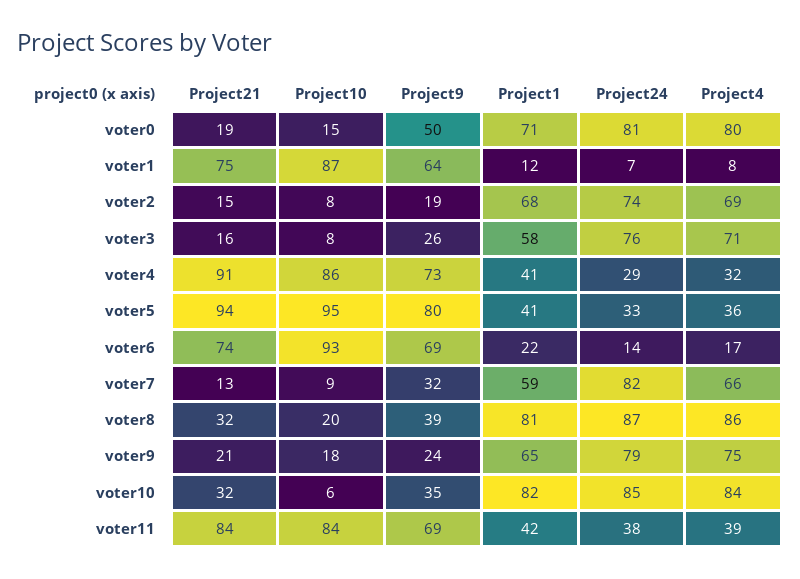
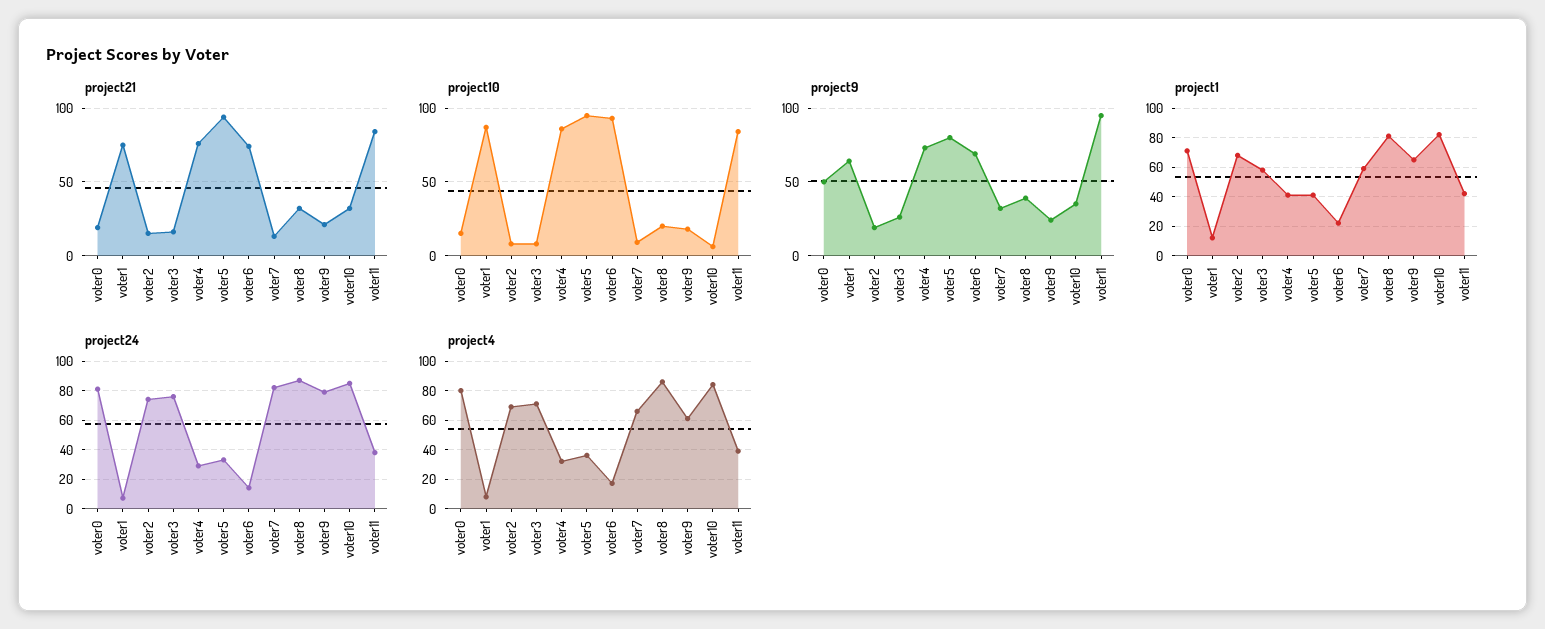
Project21, voter4: 91 -> 75
Project4, voter9: 75 -> 60
Project9, voter11: 69 -> 95

